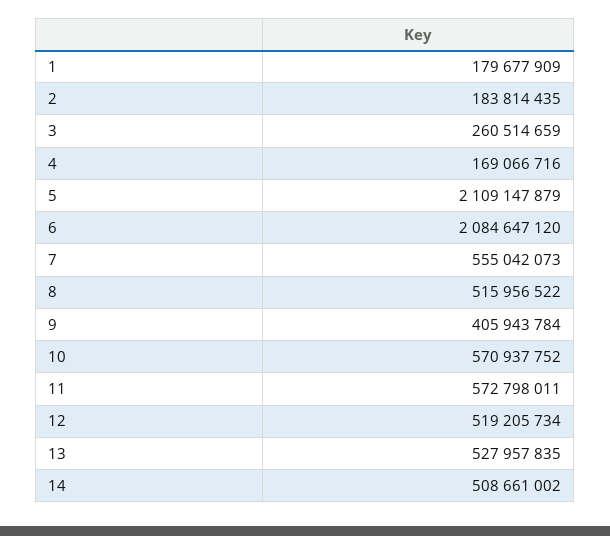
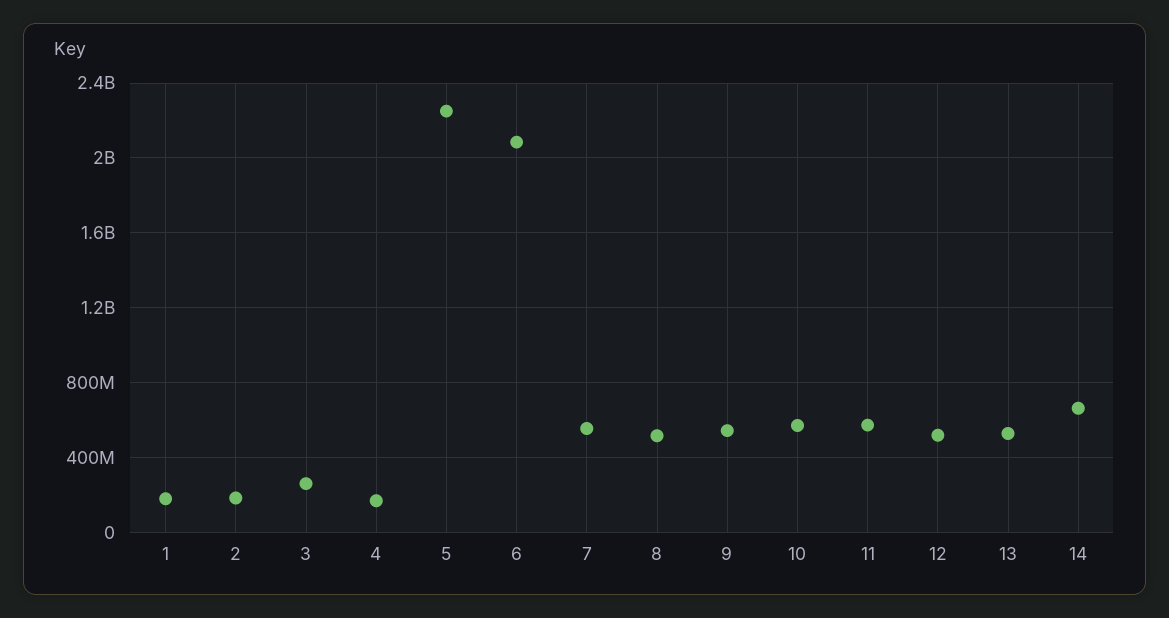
5: 2109147879 -> 2250000000
9: 405943784 -> 550000000
14: 508661002 -> 650000000

